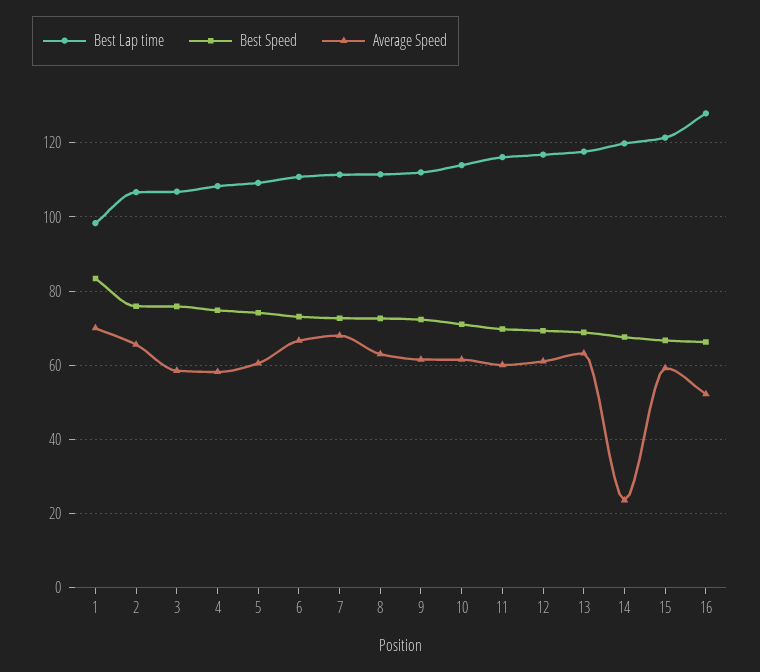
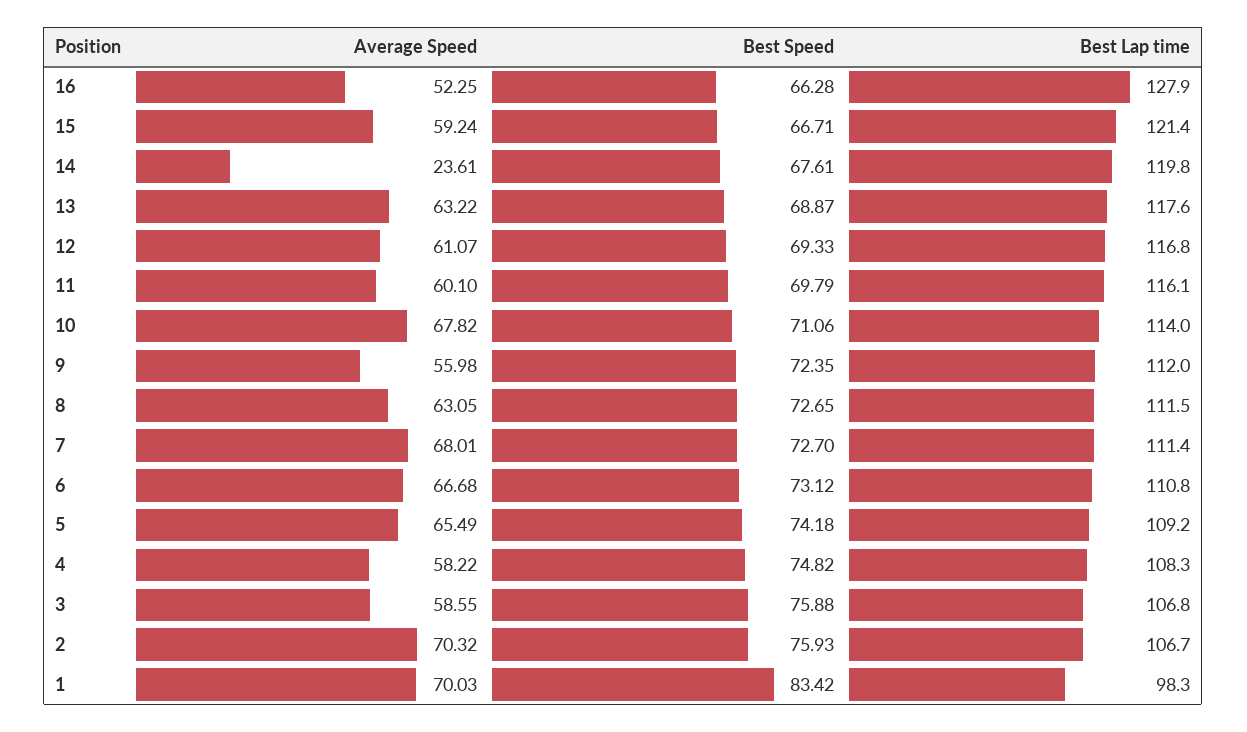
Average Speed, 2: 66 -> 70.32
Average Speed, 5: 60 -> 65.49
Average Speed, 9: 62 -> 55.98
Average Speed, 10: 62 -> 67.82

